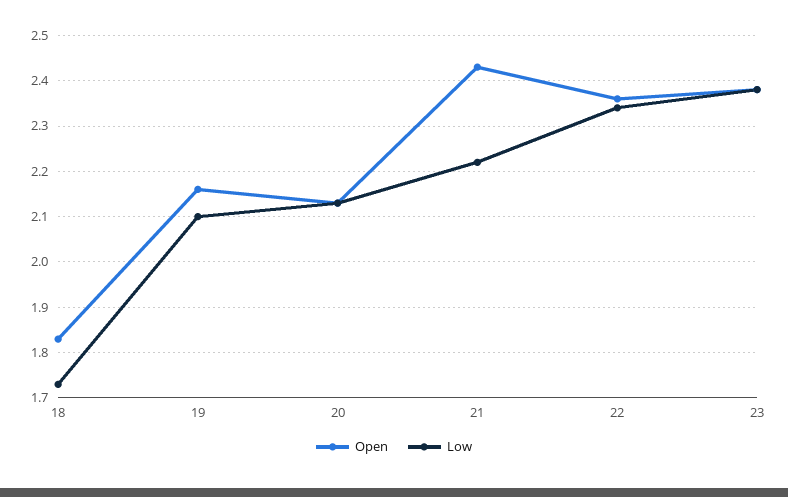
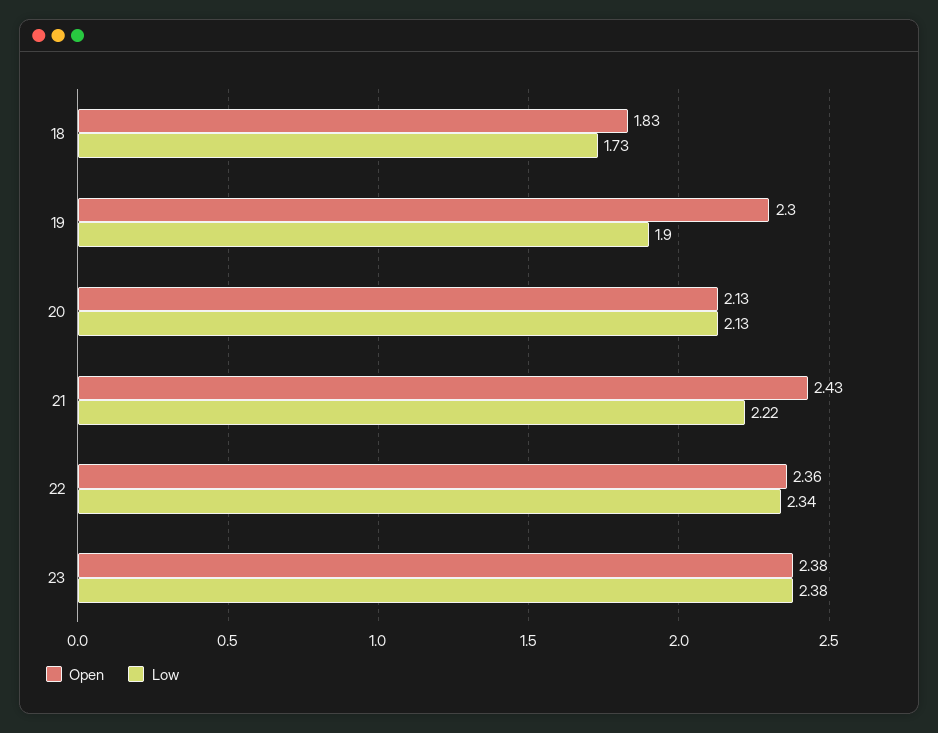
Open, 19: 2.15 -> 2.3
Low, 19: 2.1 -> 1.9

